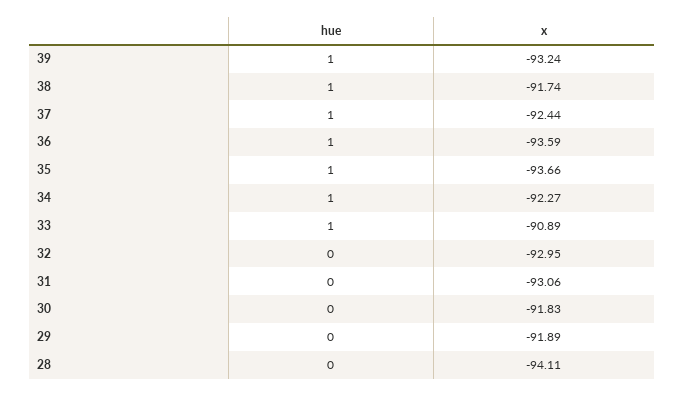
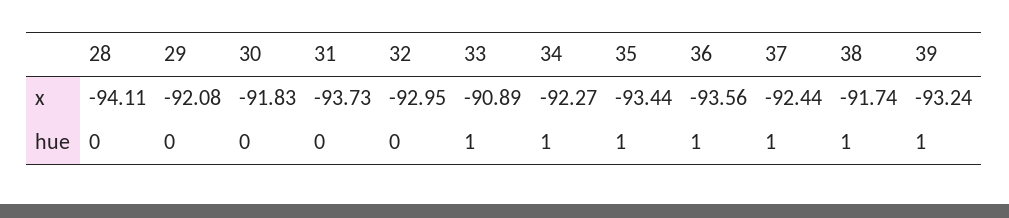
x, 36: -93.59 -> -93.56
x, 35: -93.66 -> -93.44
x, 31: -93.06 -> -93.73
x, 29: -91.89 -> -92.08

